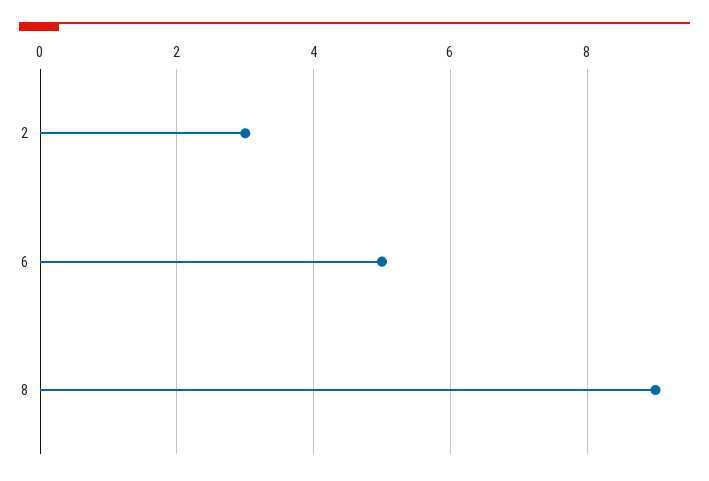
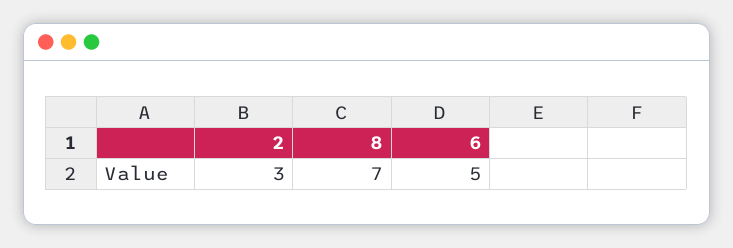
8: 9 -> 7

